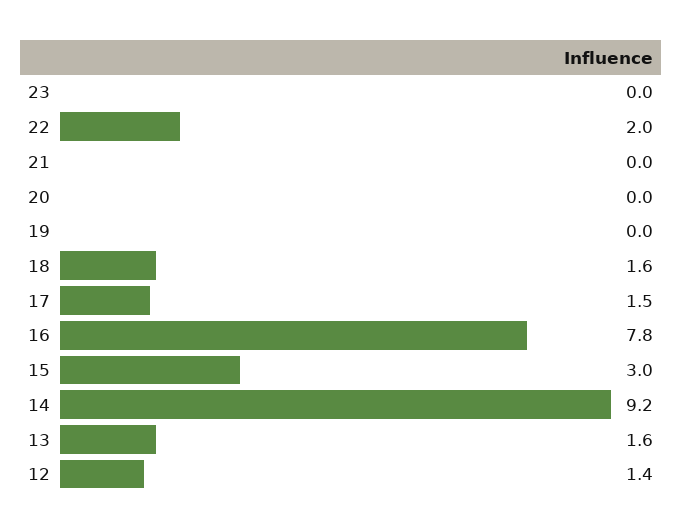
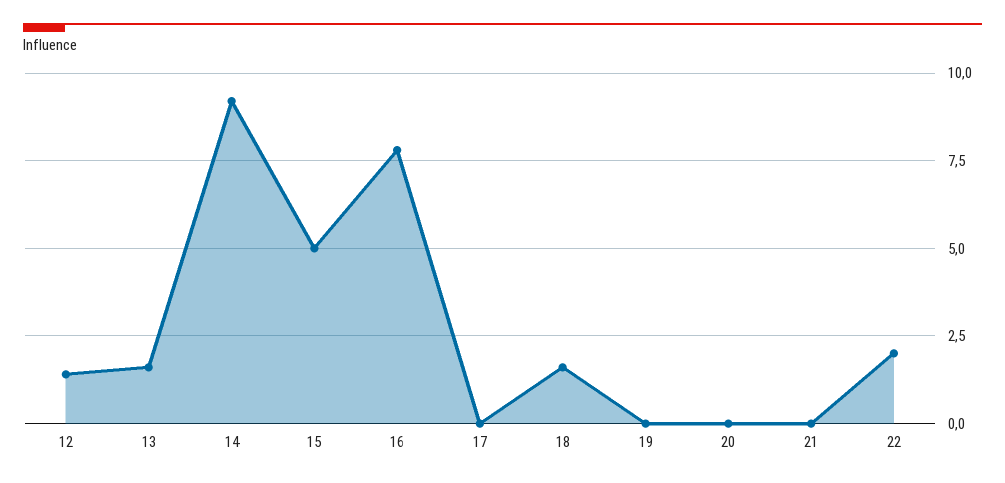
23: 0 -> none
17: 1.5 -> 0
15: 3 -> 5

